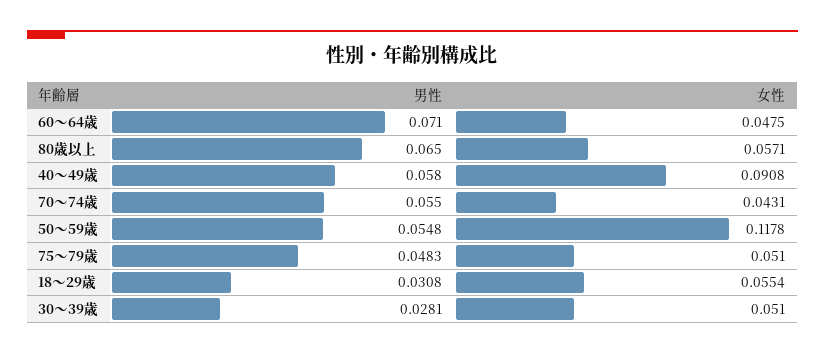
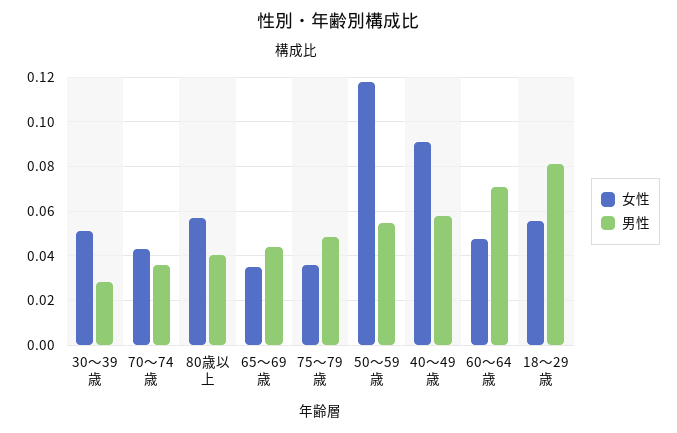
男性, 80歳以上: 0.065 -> 0.04
男性, 70～74歳: 0.055 -> 0.035
女性, 75～79歳: 0.051 -> 0.035
男性, 18～29歳: 0.0308 -> 0.08
女性, 65～69歳: none -> 0.035
男性, 65～69歳: none -> 0.045

